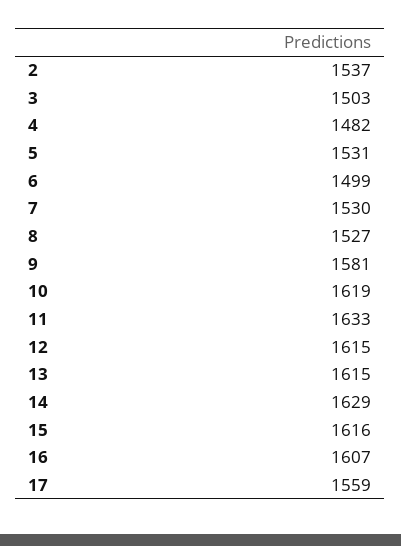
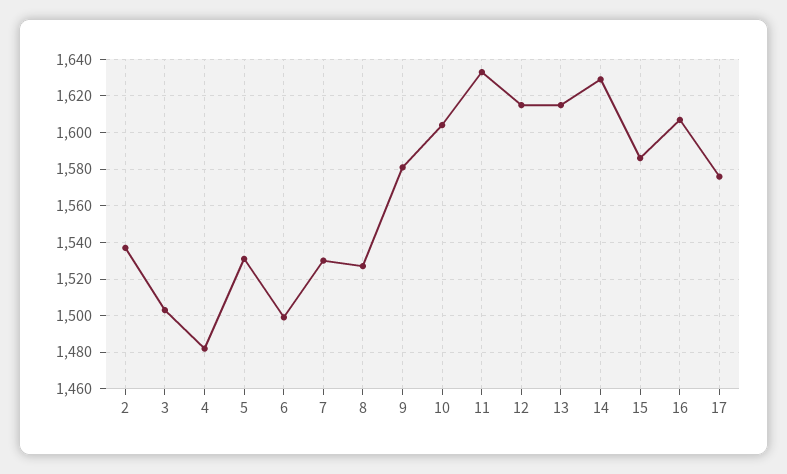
10: 1619 -> 1605
15: 1616 -> 1585
17: 1559 -> 1575

